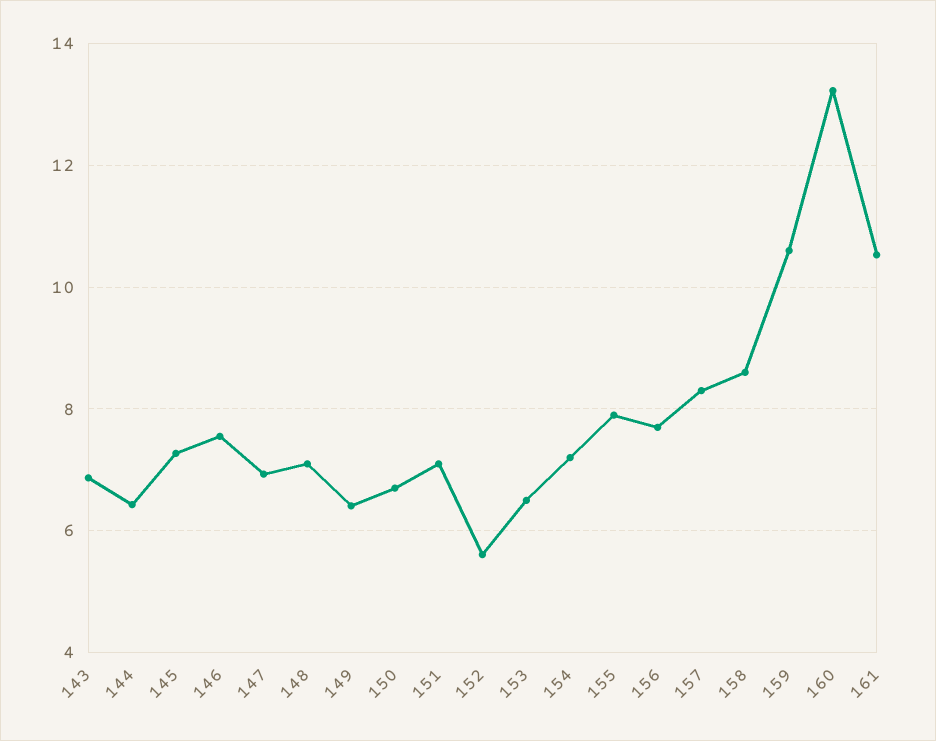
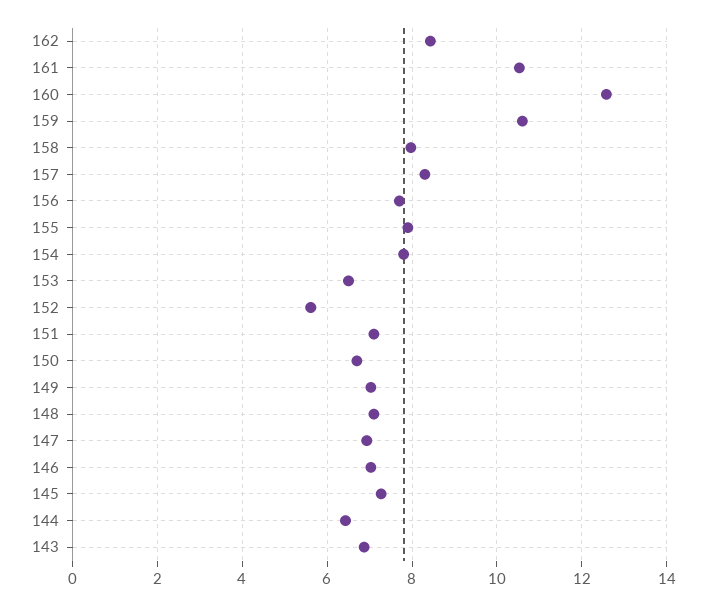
146: 7.6 -> 7
149: 6.4 -> 7
154: 7.2 -> 7.8
158: 8.6 -> 8
160: 13.2 -> 12.6
162: none -> 8.4

